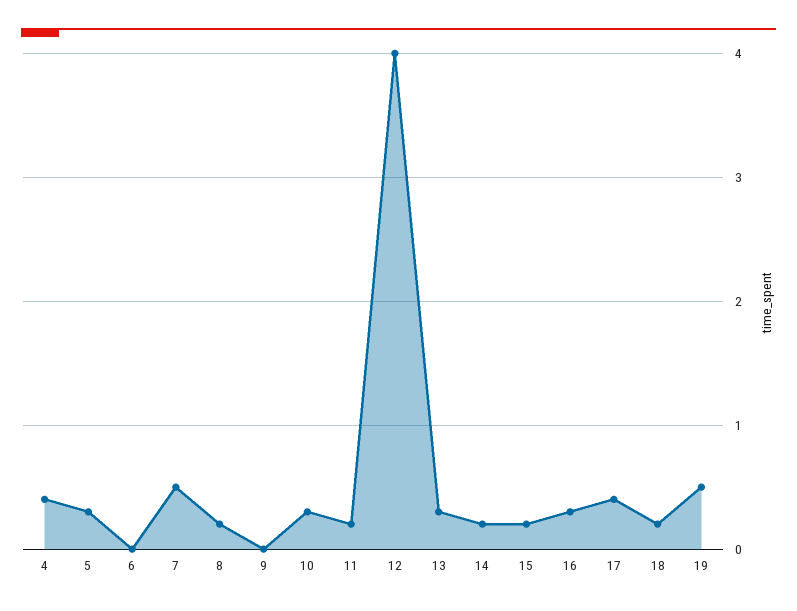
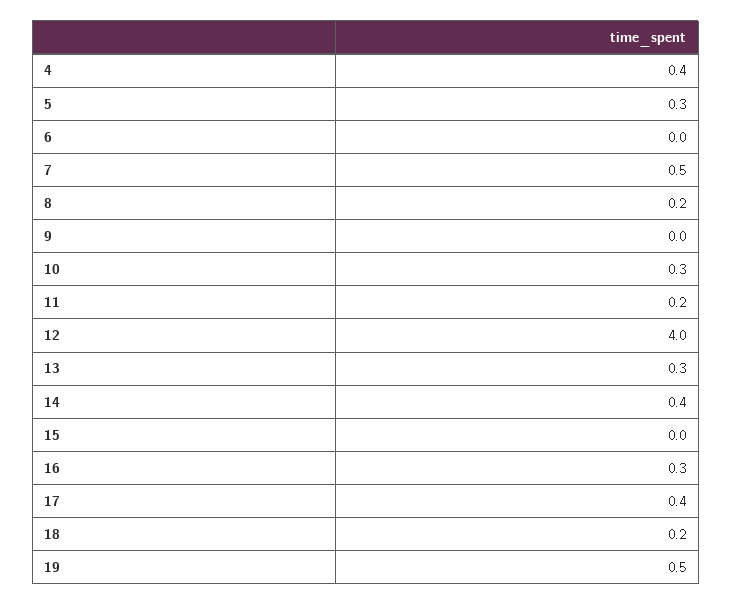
14: 0.2 -> 0.4
15: 0.2 -> 0

